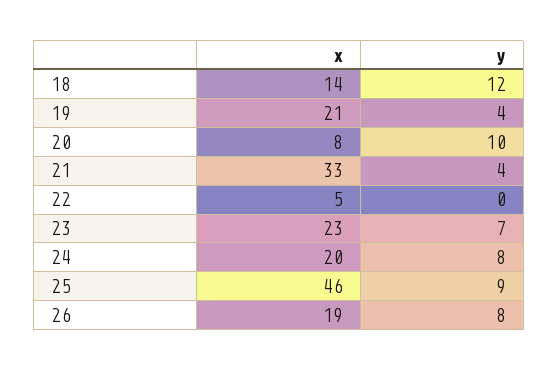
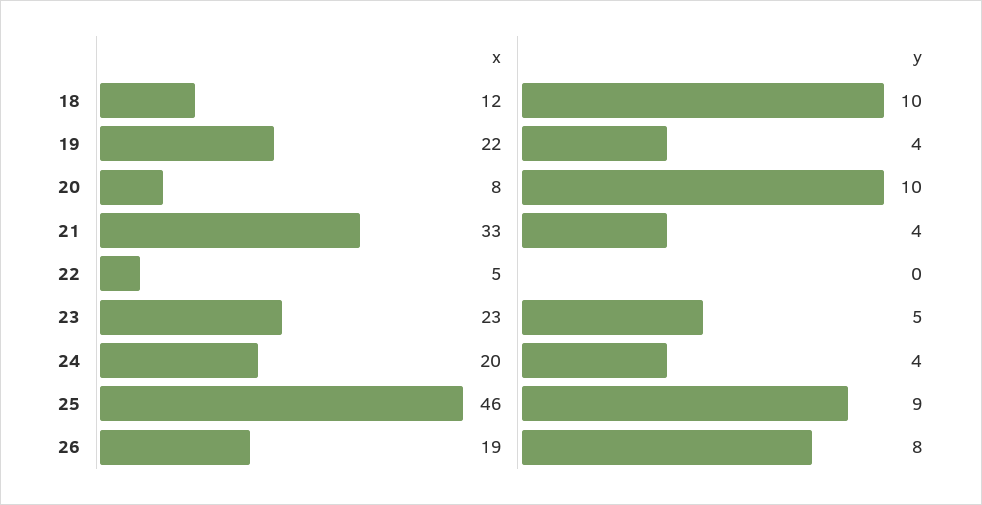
x, 18: 14 -> 12
y, 18: 12 -> 10
x, 19: 21 -> 22
y, 23: 7 -> 5
y, 24: 8 -> 4

